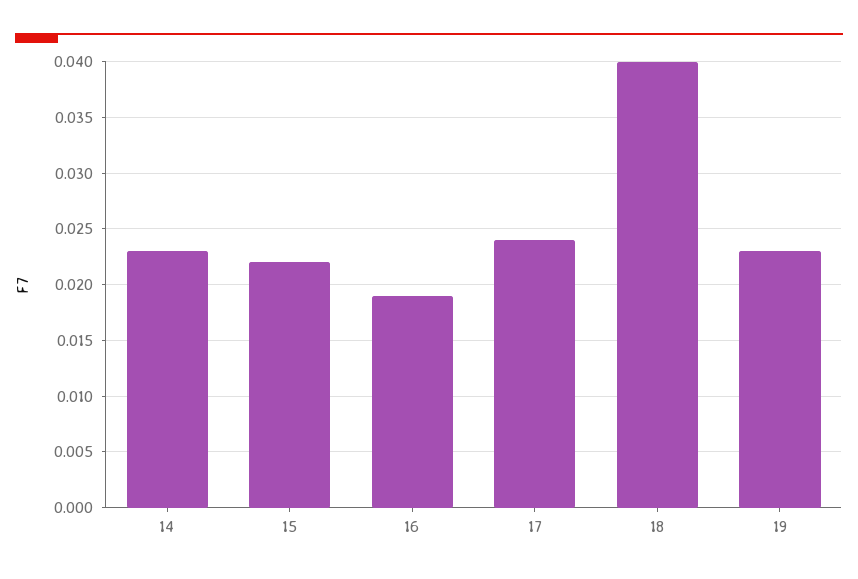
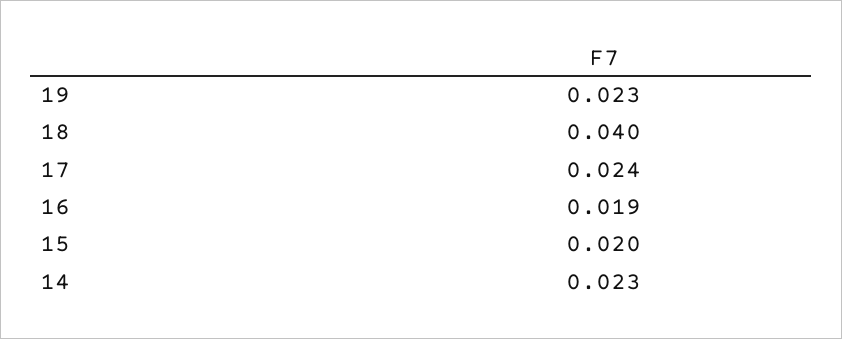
15: 0.022 -> 0.02

